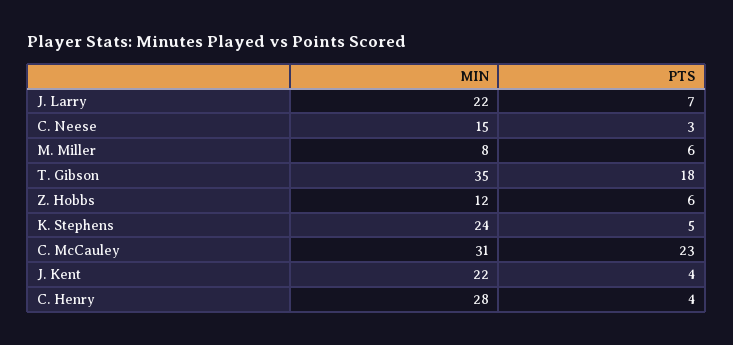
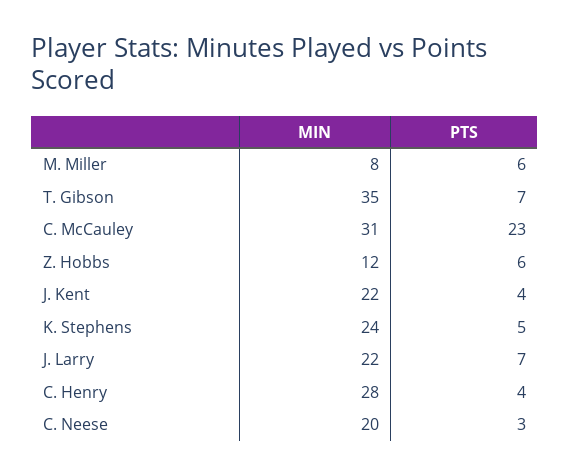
MIN, C. Neese: 15 -> 20
PTS, T. Gibson: 18 -> 7

